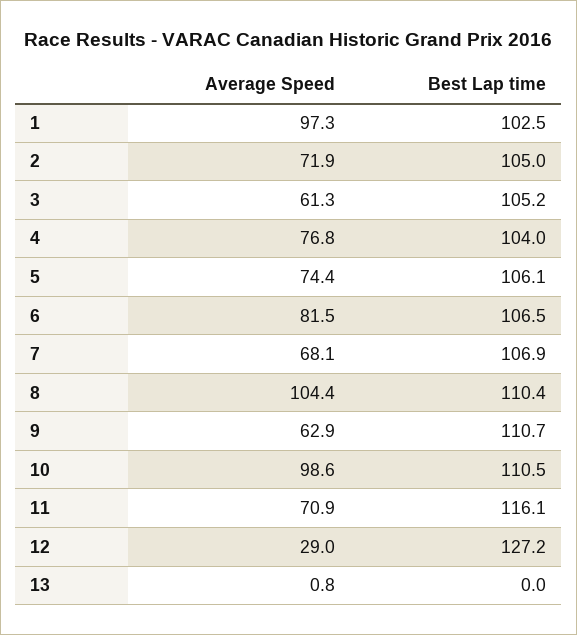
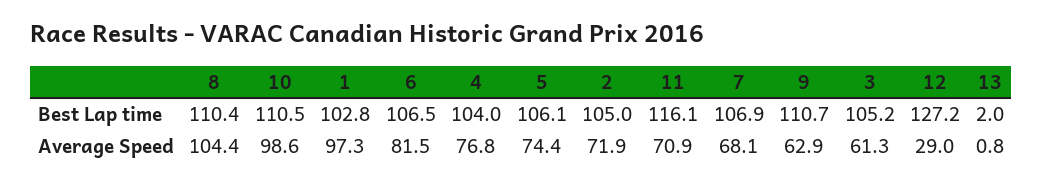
Best Lap time, 1: 102.5 -> 102.8
Best Lap time, 13: 0 -> 2

